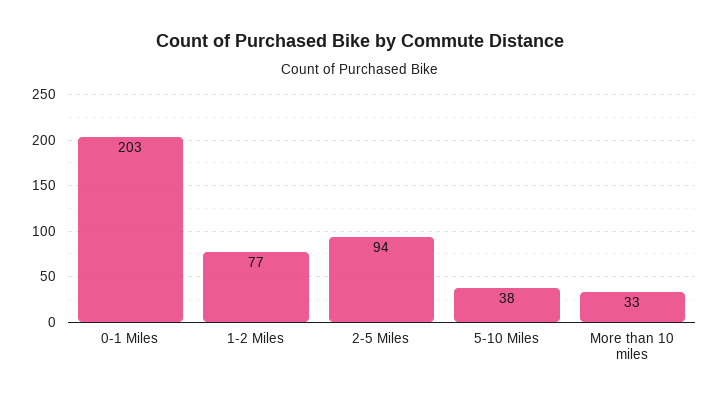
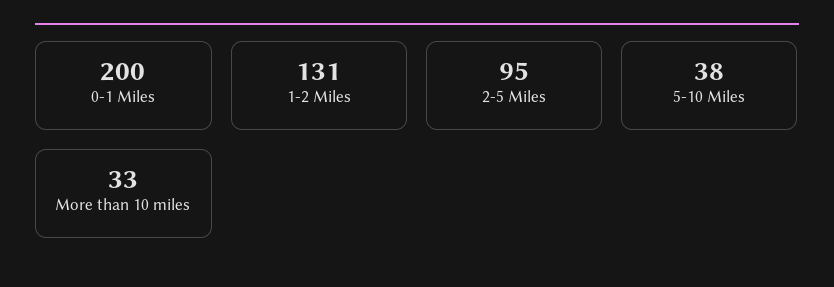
0-1 Miles: 203 -> 200
1-2 Miles: 77 -> 131
2-5 Miles: 94 -> 95

